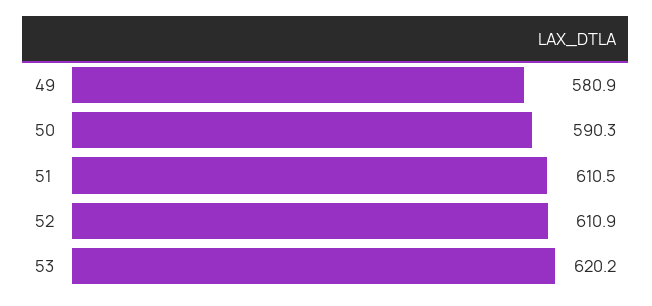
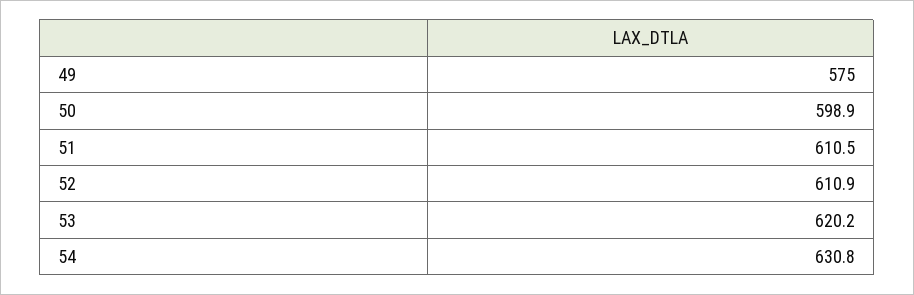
49: 580.9 -> 575
50: 590.3 -> 598.9
54: none -> 630.8

